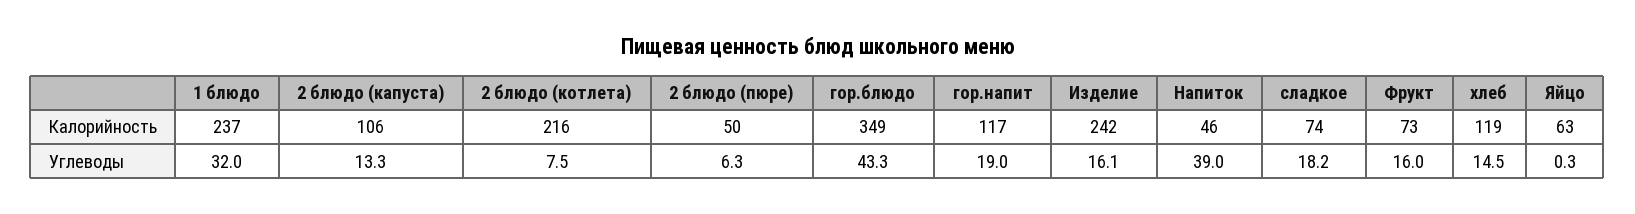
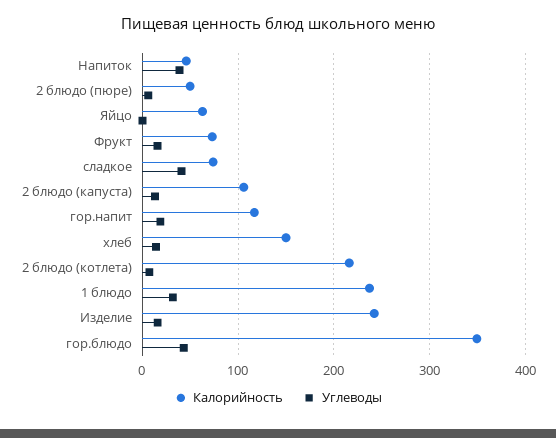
Калорийность, хлеб: 119 -> 150
Углеводы, сладкое: 18.2 -> 40

